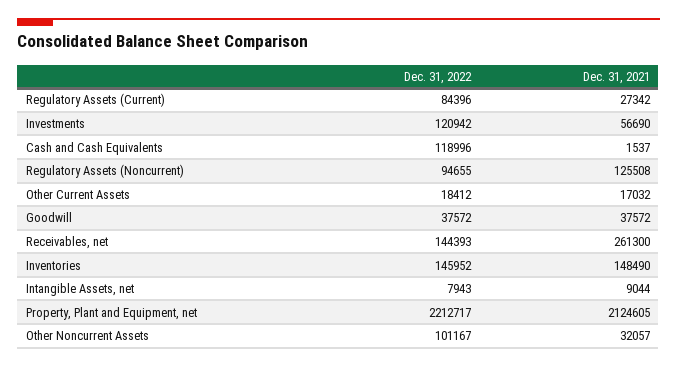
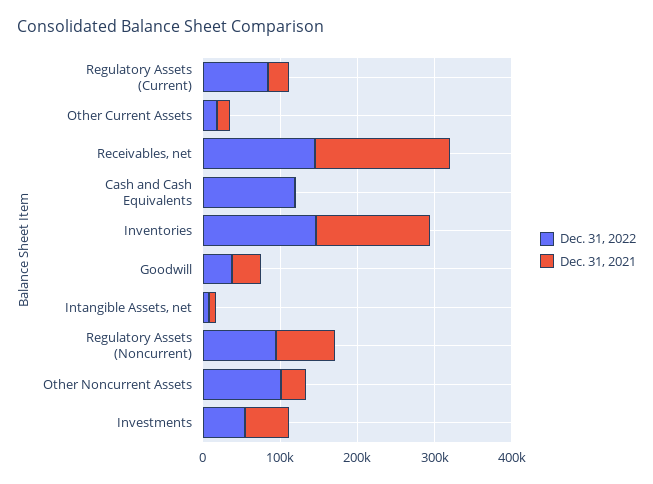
Dec. 31, 2022, Investments: 120942 -> 60000
Dec. 31, 2021, Regulatory Assets (Noncurrent): 125508 -> 80000
Dec. 31, 2021, Receivables, net: 261300 -> 180000
Dec. 31, 2022, Property, Plant and Equipment, net: 2212717 -> none
Dec. 31, 2021, Property, Plant and Equipment, net: 2124605 -> none

